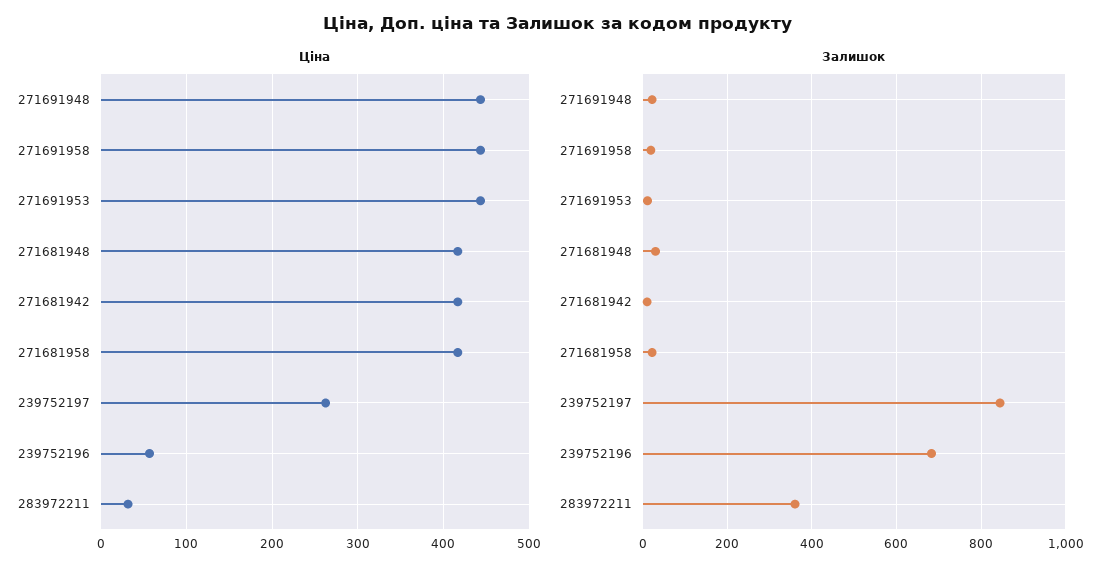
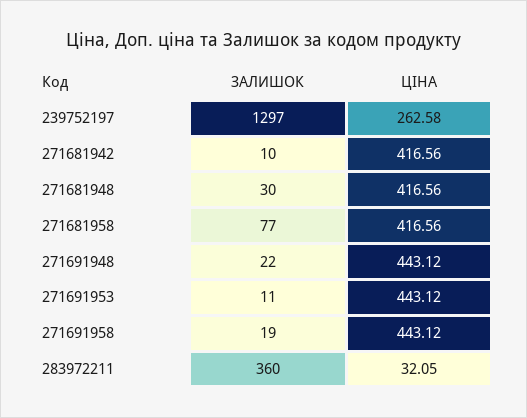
Ціна, 239752196: 60 -> none
Залишок, 271681958: 20 -> 77
Залишок, 239752197: 840 -> 1297
Залишок, 239752196: 680 -> none

